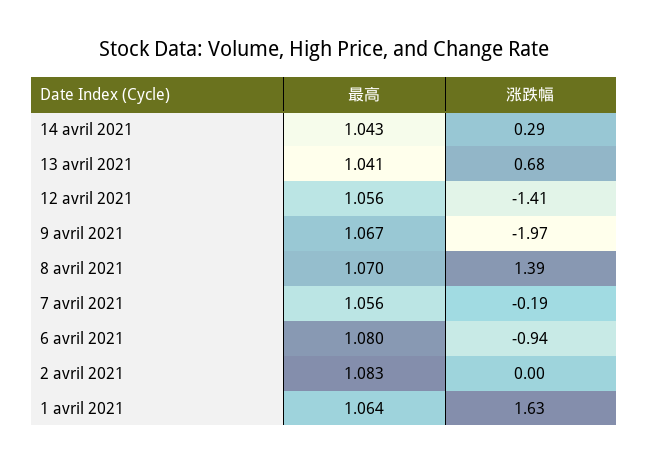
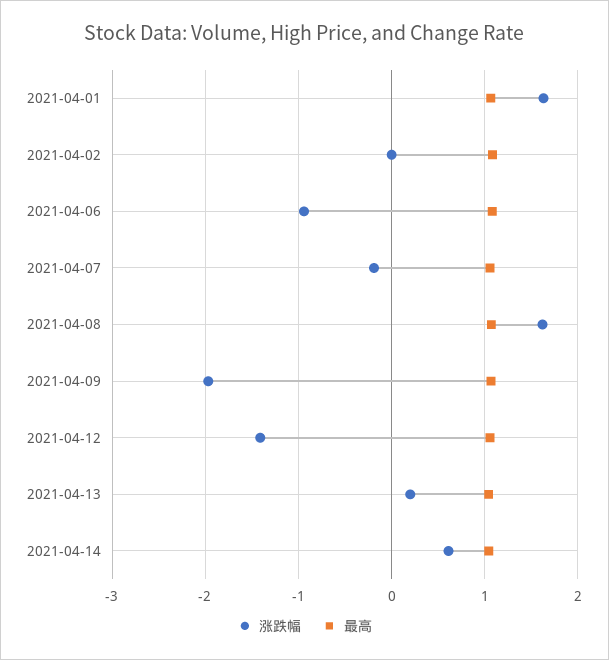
涨跌幅, 14 avril 2021: 0.29 -> 0.6
涨跌幅, 13 avril 2021: 0.68 -> 0.2
涨跌幅, 8 avril 2021: 1.39 -> 1.6

